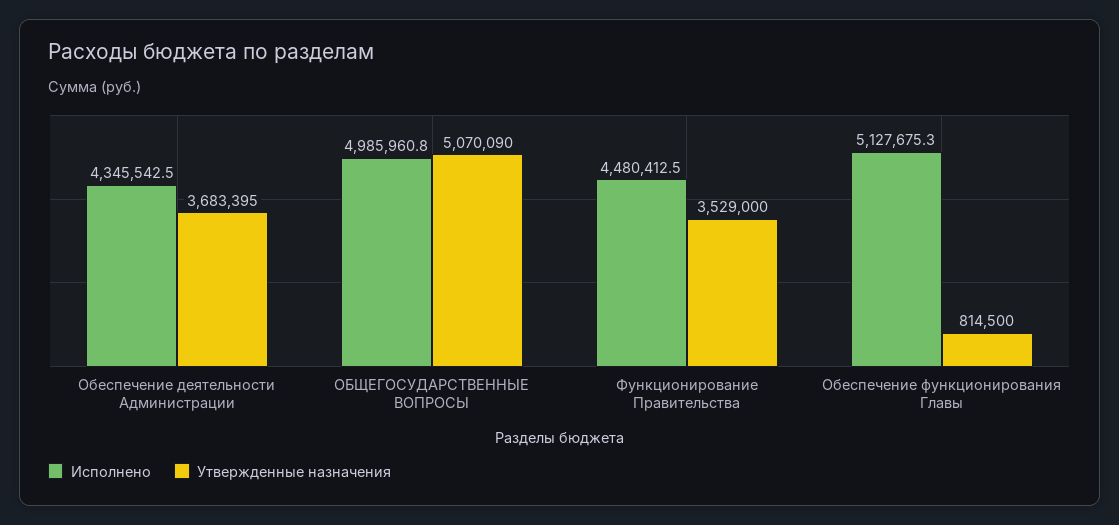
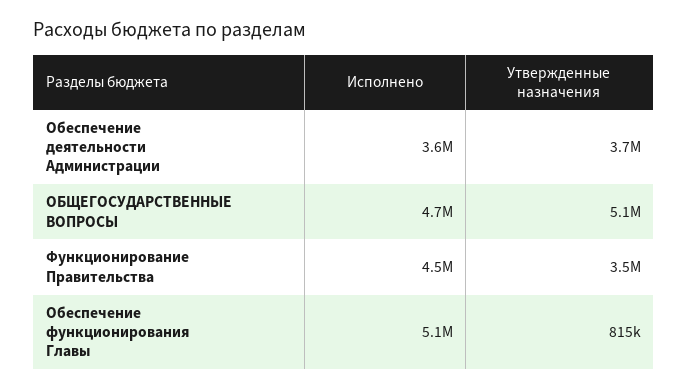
Исполнено, Обеспечение деятельности Администрации: 4345542.5 -> 3600000
Исполнено, ОБЩЕГОСУДАРСТВЕННЫЕ ВОПРОСЫ: 4985960.8 -> 4700000

